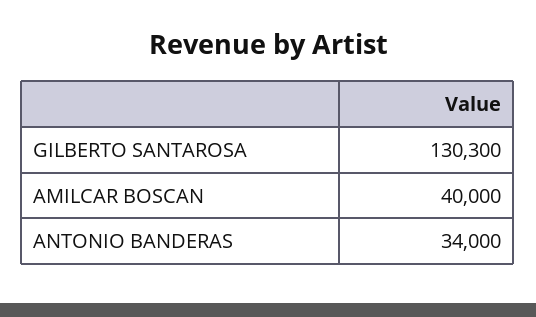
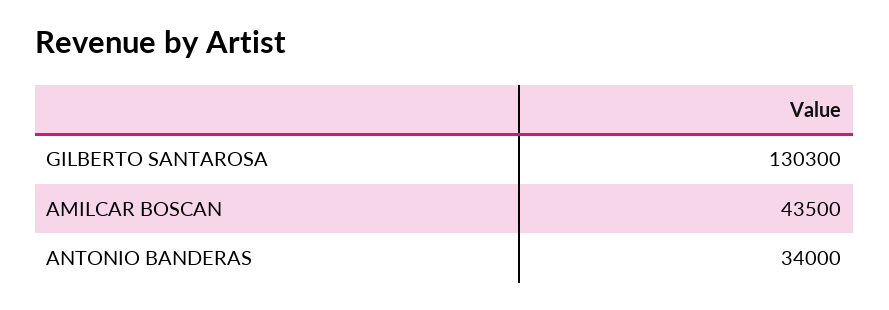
AMILCAR BOSCAN: 40000 -> 43500

